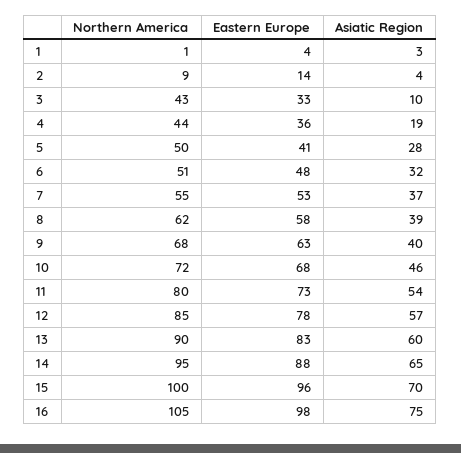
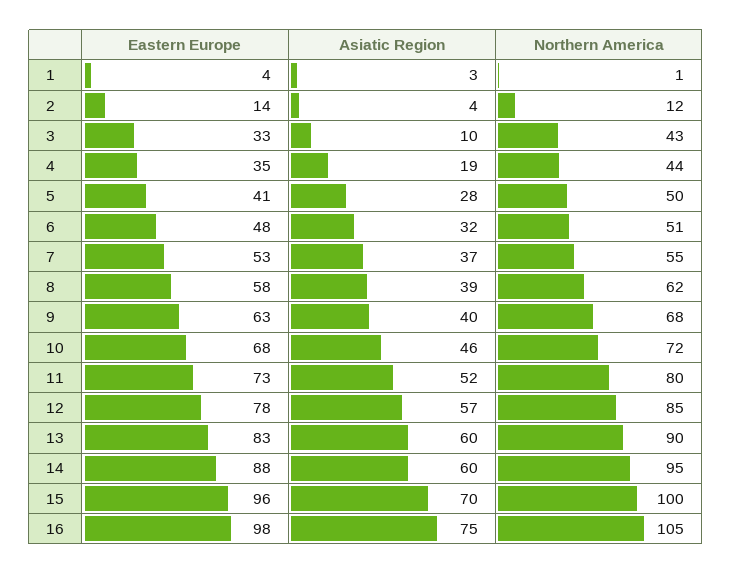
Northern America, 2: 9 -> 12
Eastern Europe, 4: 36 -> 35
Asiatic Region, 11: 54 -> 52
Asiatic Region, 14: 65 -> 60

